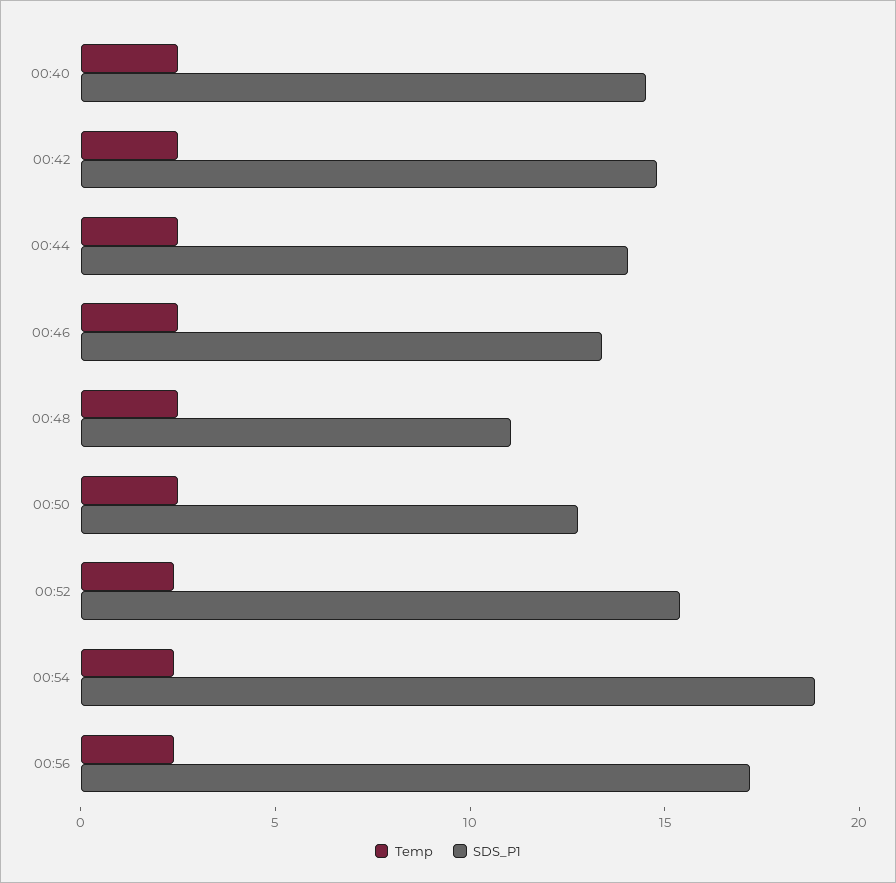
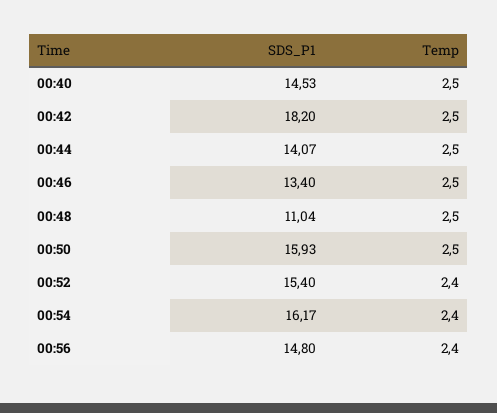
SDS_P1, 00:42: 15 -> 18.2
SDS_P1, 00:50: 13 -> 15.93
SDS_P1, 00:54: 19 -> 16.17
SDS_P1, 00:56: 17 -> 14.8

